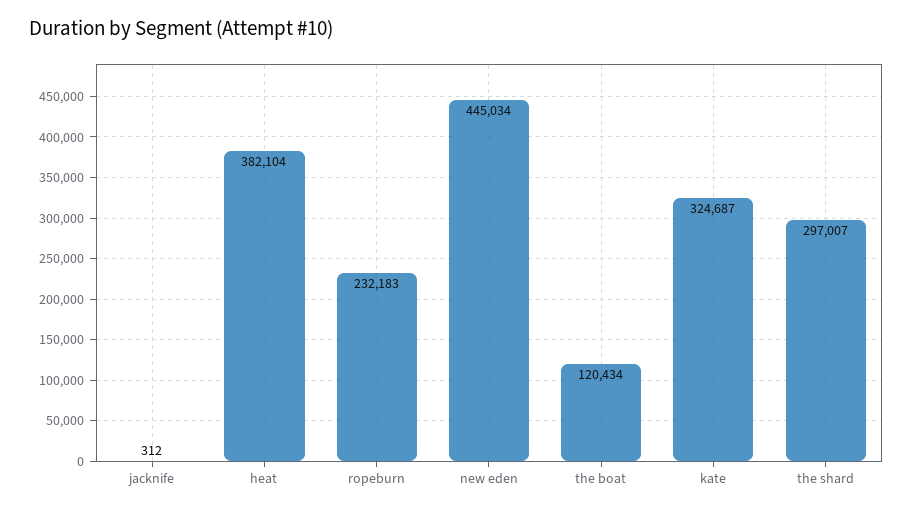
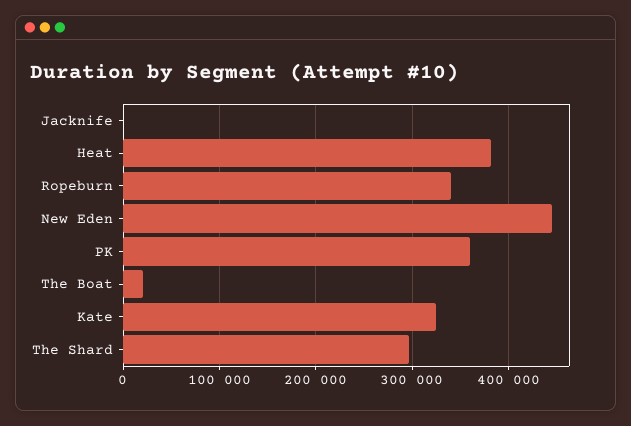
ropeburn: 232183 -> 340000
the boat: 120434 -> 20000
PK: none -> 360000

